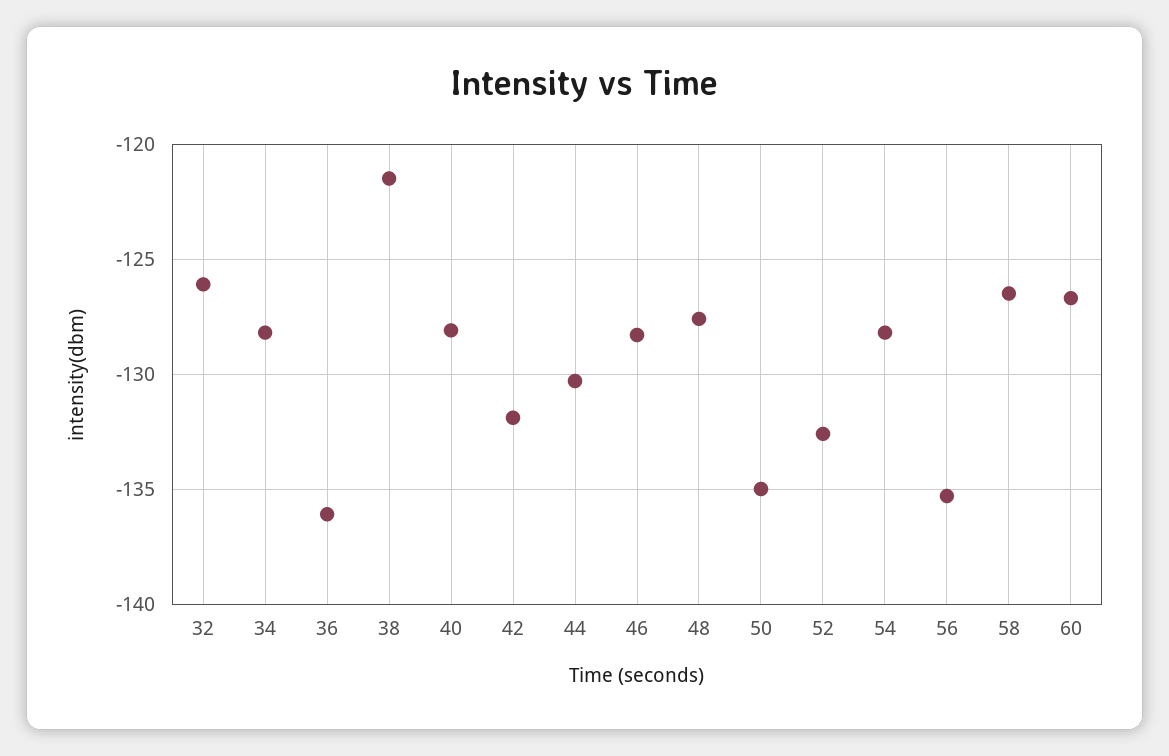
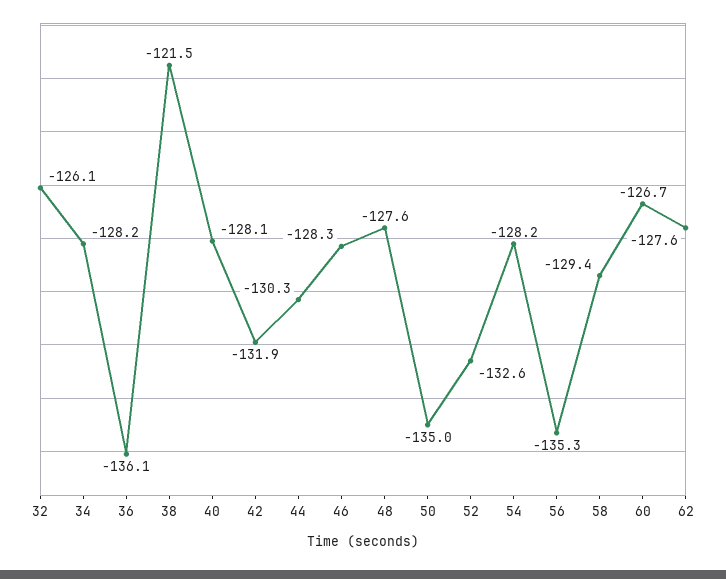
58: -126.5 -> -129.4
62: none -> -127.6

